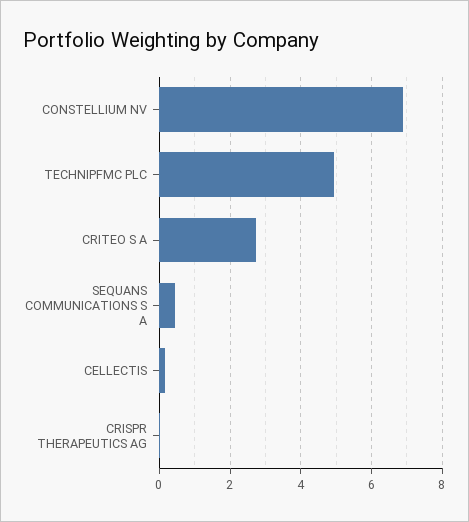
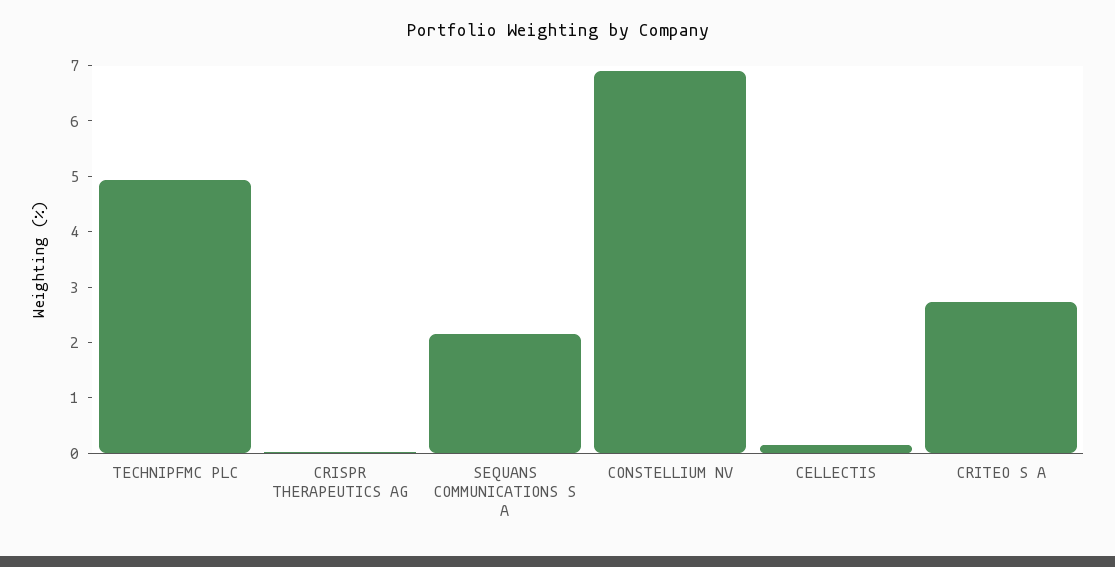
SEQUANS COMMUNICATIONS S A: 0.4 -> 2.2

